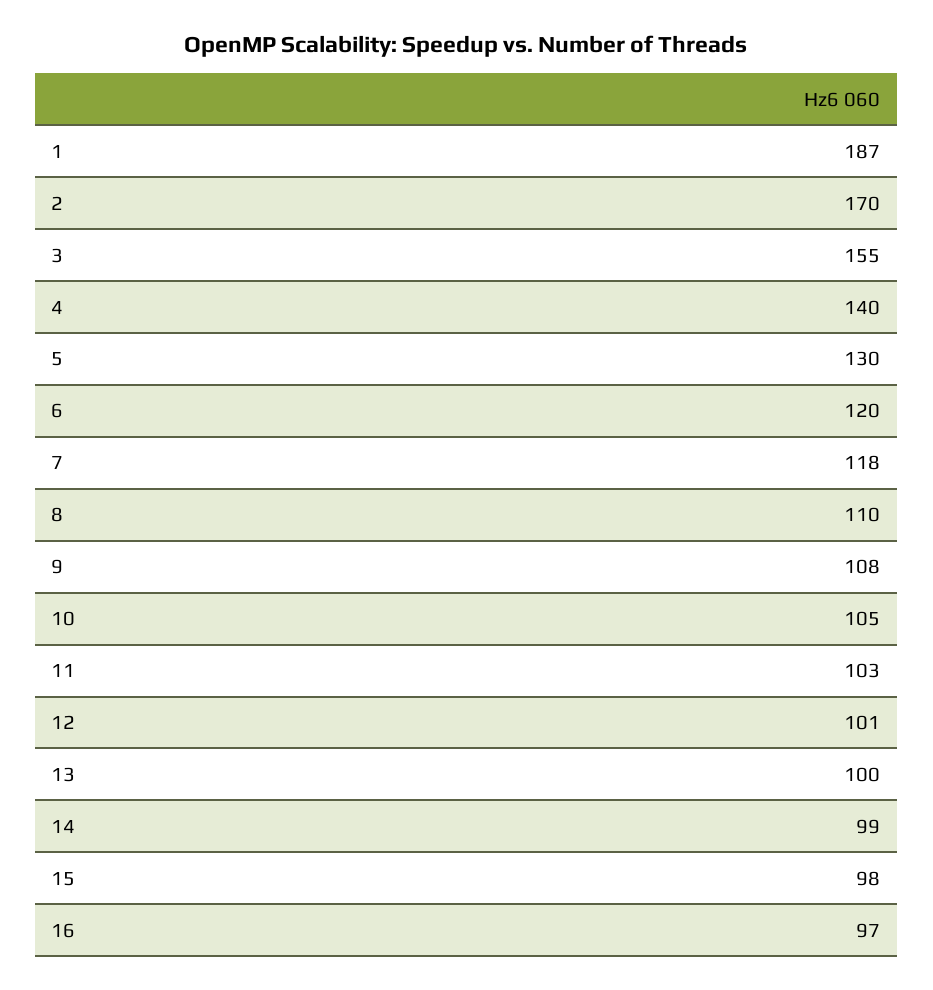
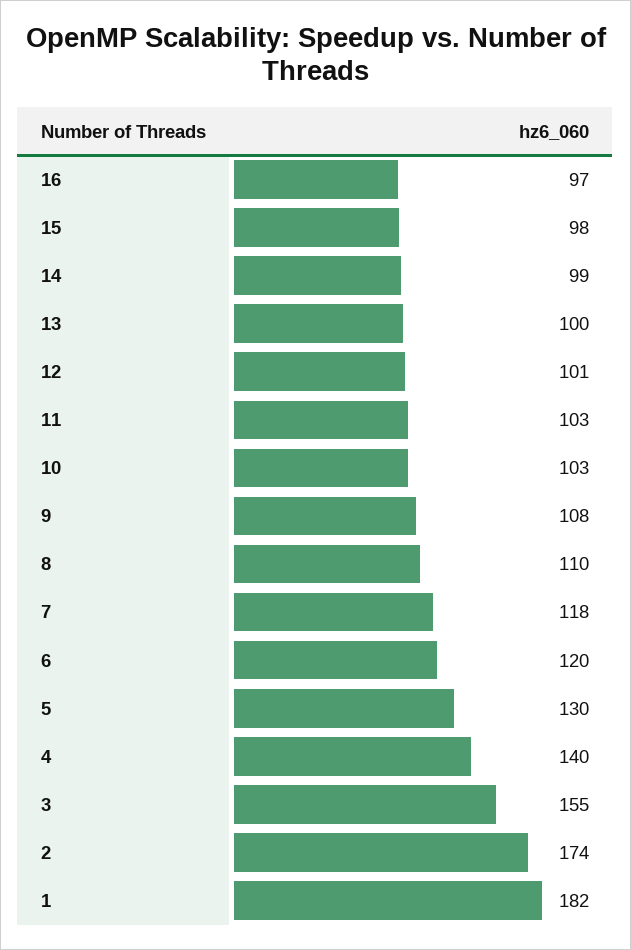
1: 187 -> 182
2: 170 -> 174
10: 105 -> 103

